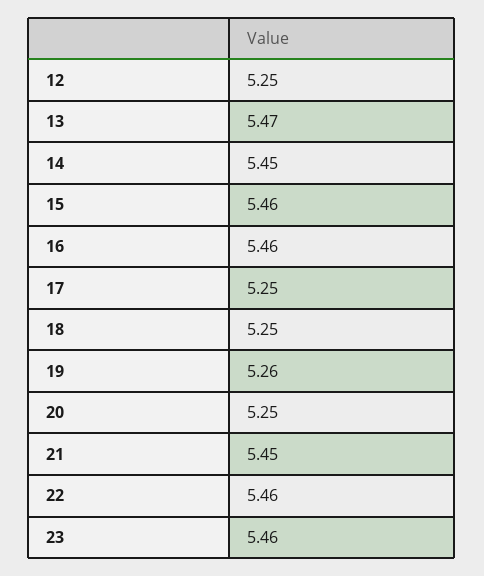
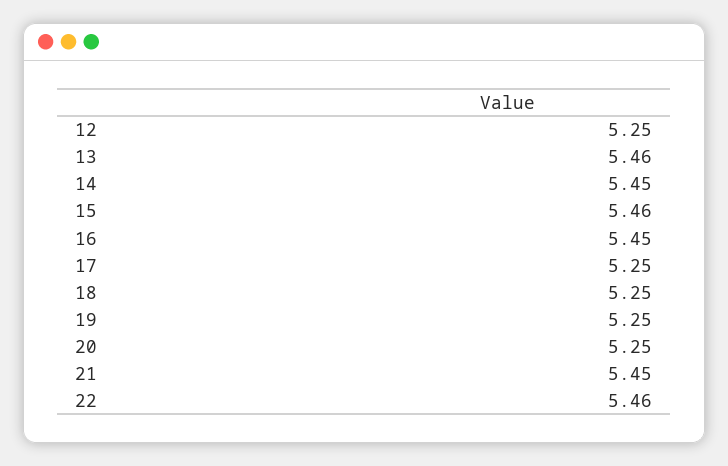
13: 5.47 -> 5.46
16: 5.46 -> 5.45
19: 5.26 -> 5.25
23: 5.46 -> none

